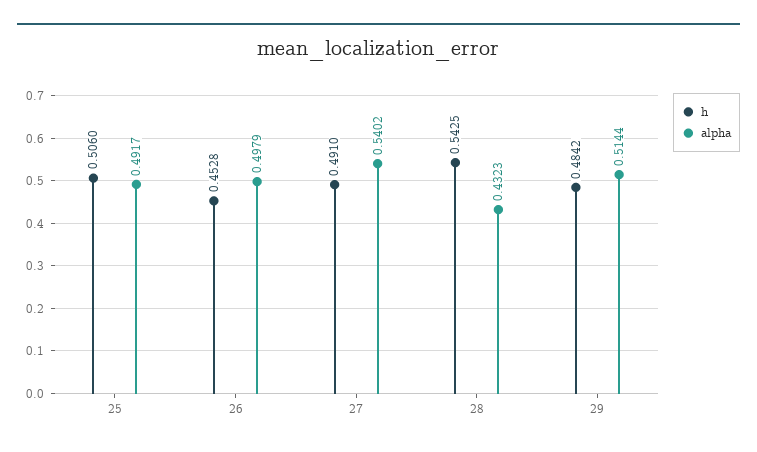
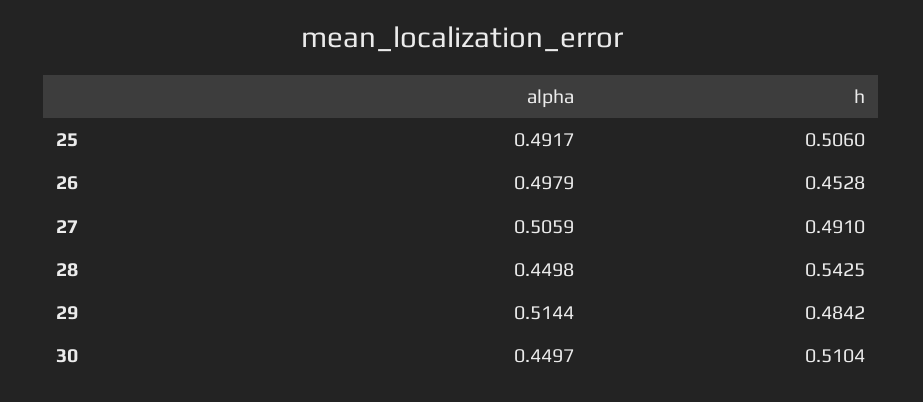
alpha, 27: 0.5402 -> 0.5059
alpha, 28: 0.4323 -> 0.4498
alpha, 30: none -> 0.4497
h, 30: none -> 0.5104

